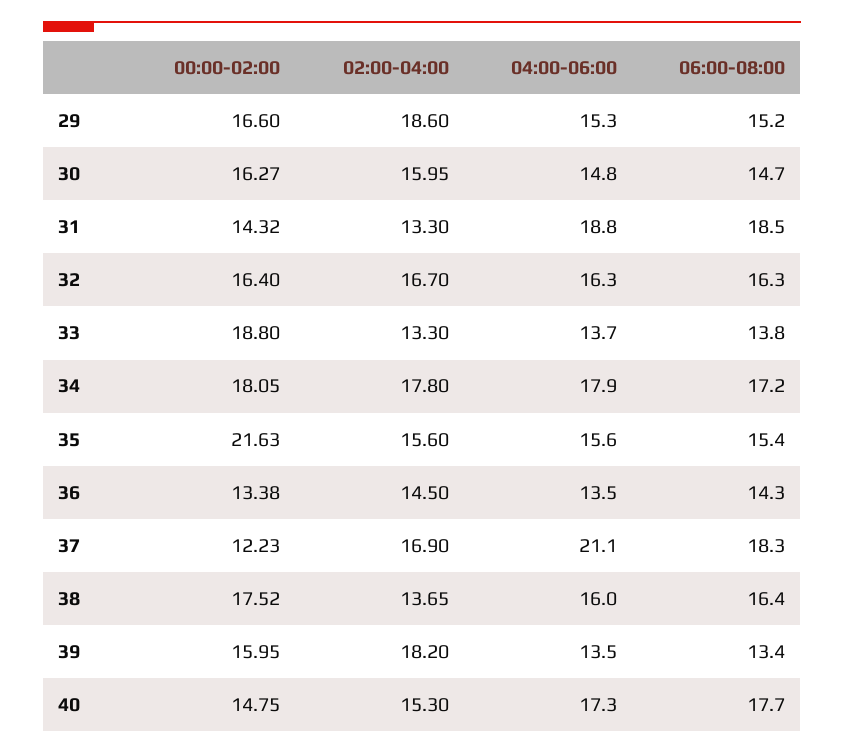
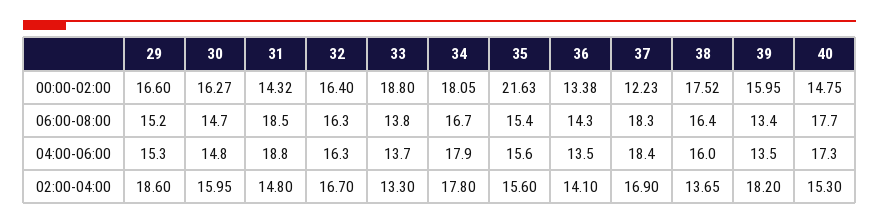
02:00-04:00, 31: 13.3 -> 14.8
06:00-08:00, 34: 17.2 -> 16.7
02:00-04:00, 36: 14.5 -> 14.1
04:00-06:00, 37: 21.1 -> 18.4

